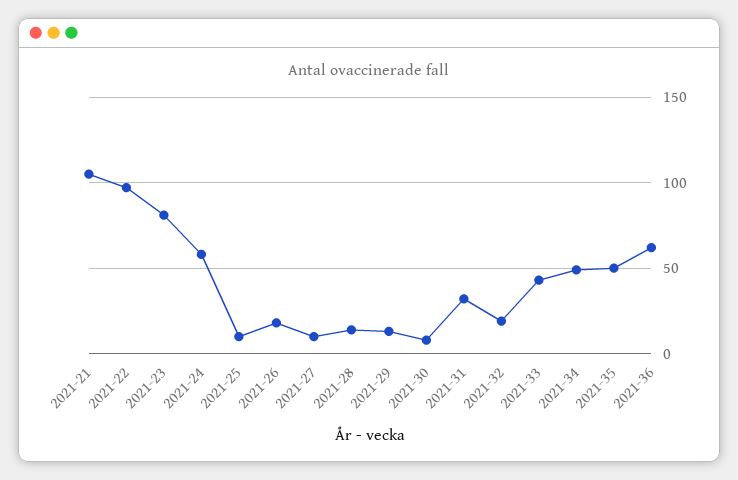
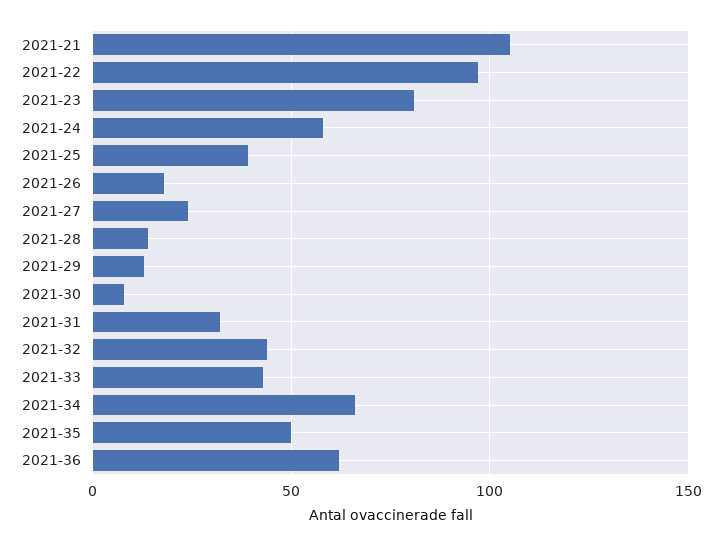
2021-25: 10 -> 40
2021-27: 10 -> 25
2021-32: 20 -> 45
2021-34: 50 -> 65

